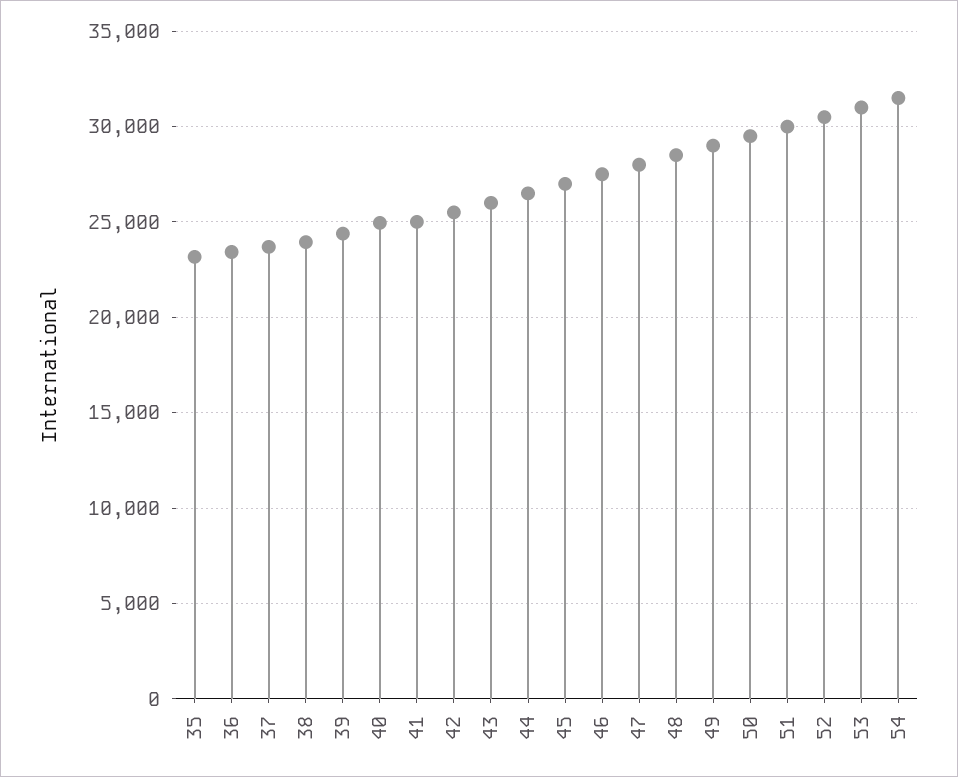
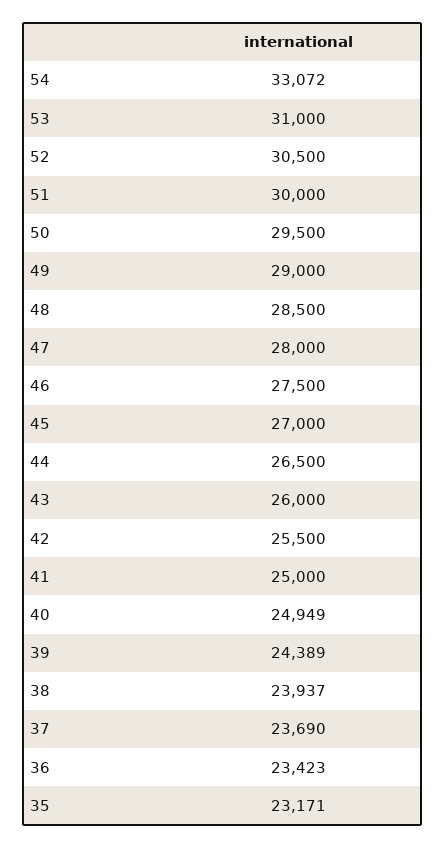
54: 31500 -> 33072

